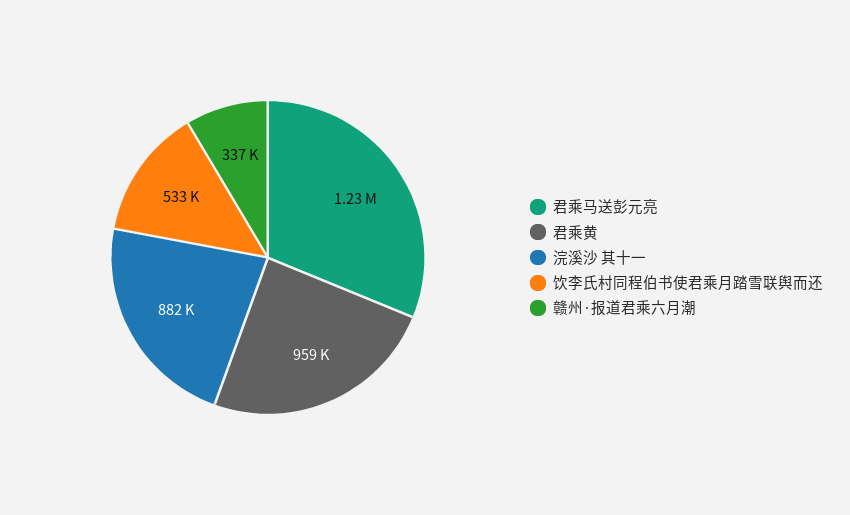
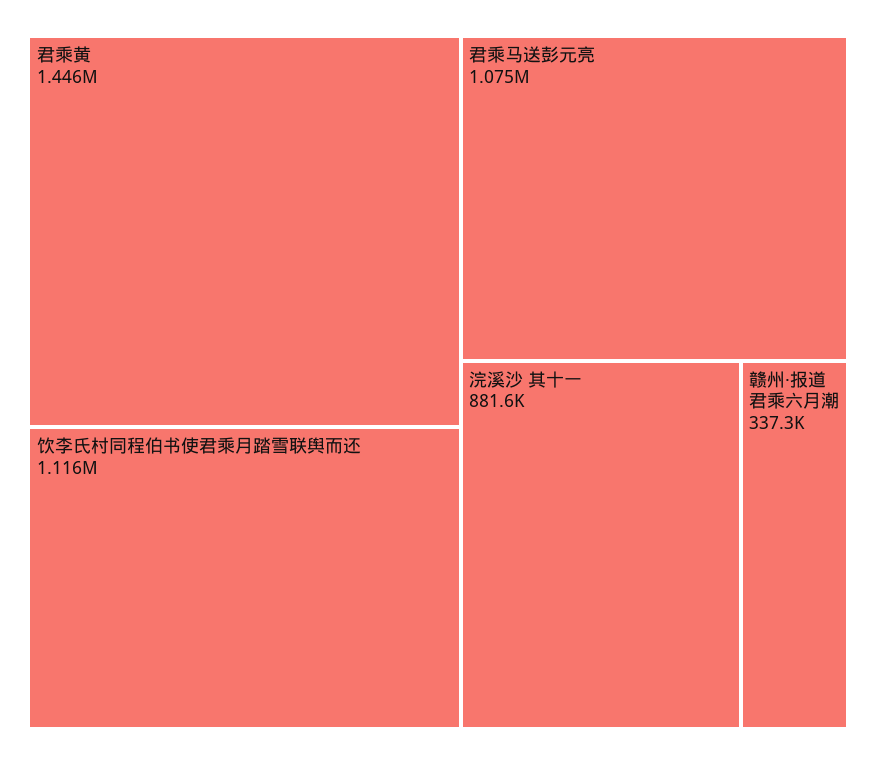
君乘马送彭元亮: 1230000 -> 1075000
君乘黄: 959000 -> 1446000
饮李氏村同程伯书使君乘月踏雪联舆而还: 533000 -> 1116000

